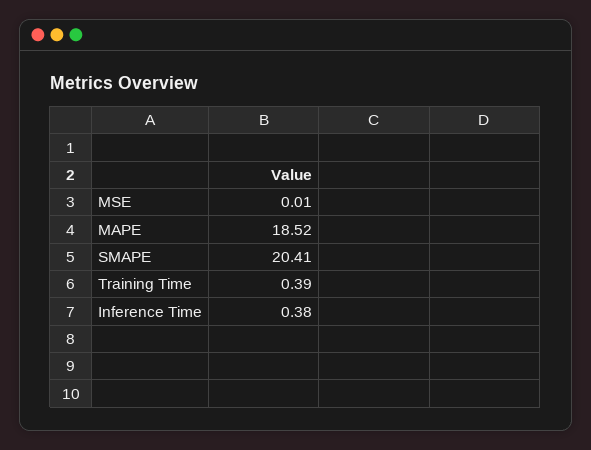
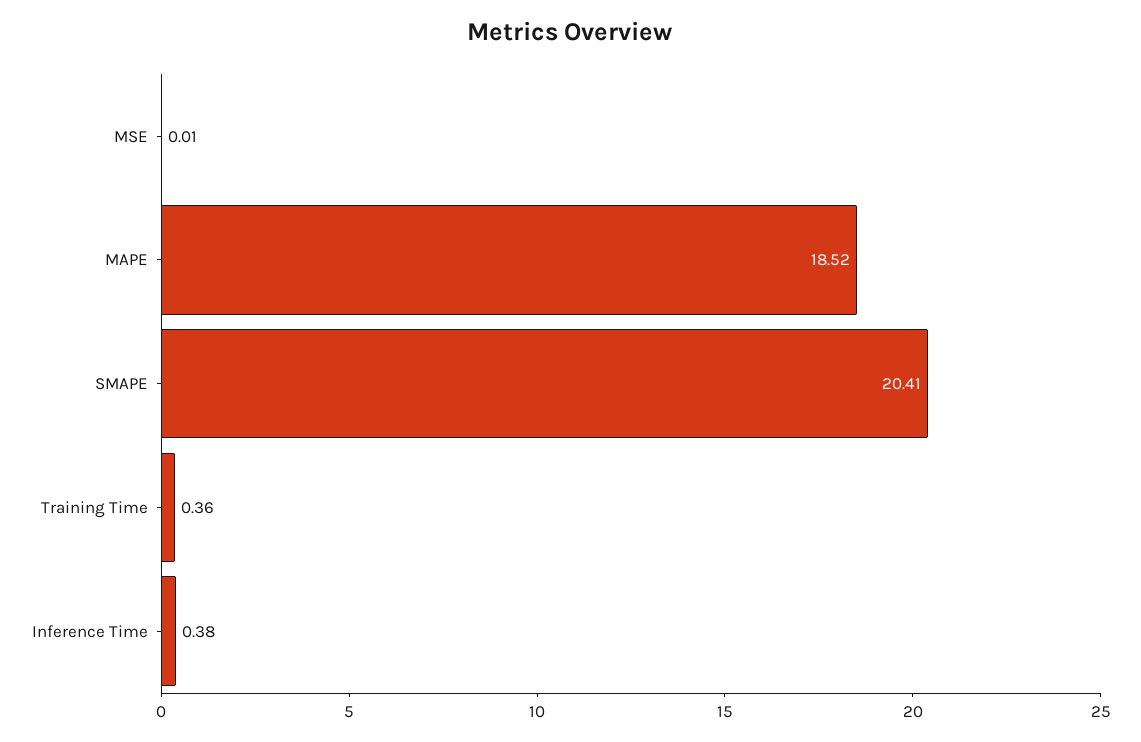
Training Time: 0.39 -> 0.36

